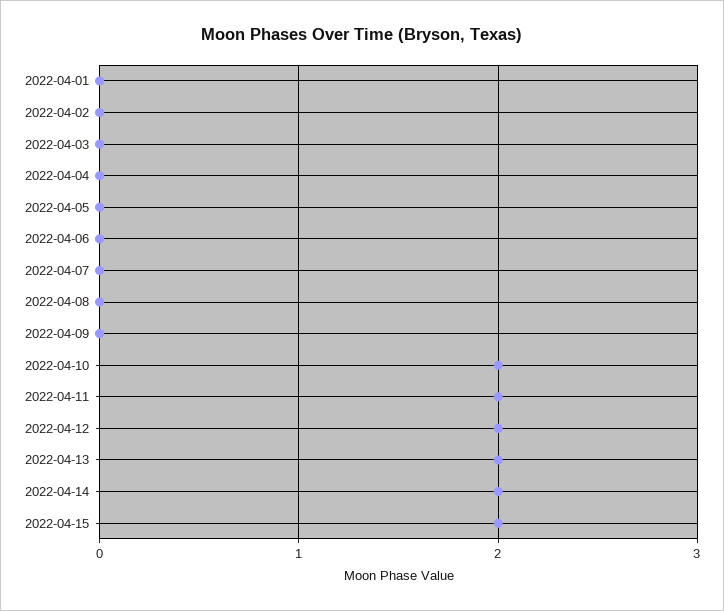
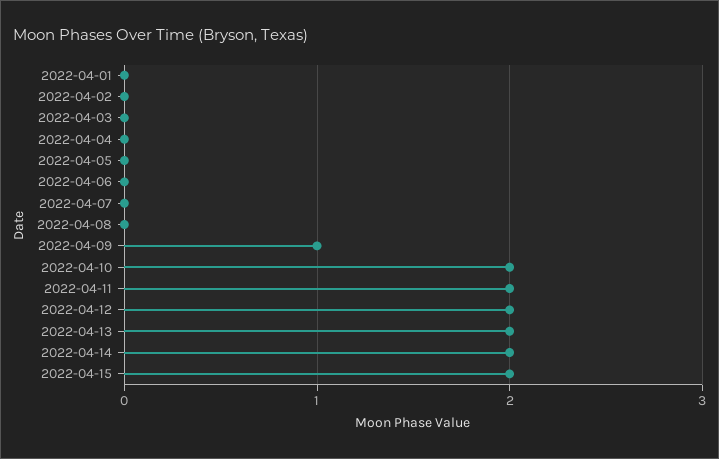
2022-04-09: 0 -> 1

